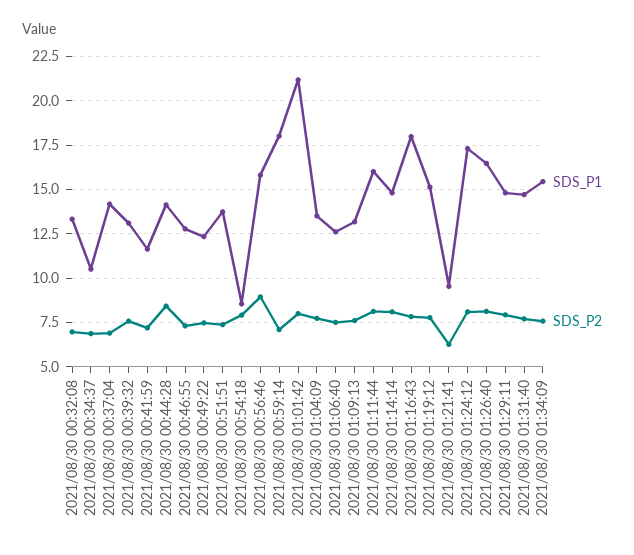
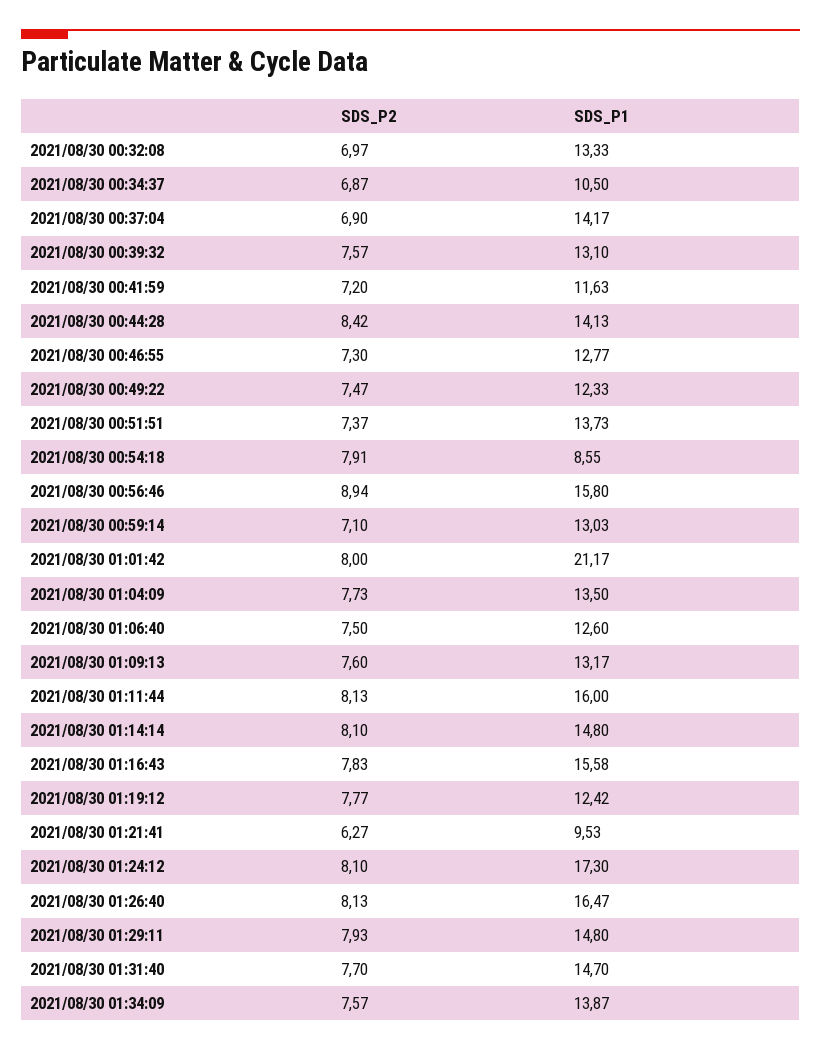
SDS_P1, 2021/08/30 00:59:14: 18 -> 13.03
SDS_P1, 2021/08/30 01:16:43: 18 -> 15.58
SDS_P1, 2021/08/30 01:19:12: 15 -> 12.42
SDS_P1, 2021/08/30 01:34:09: 15.5 -> 13.87

